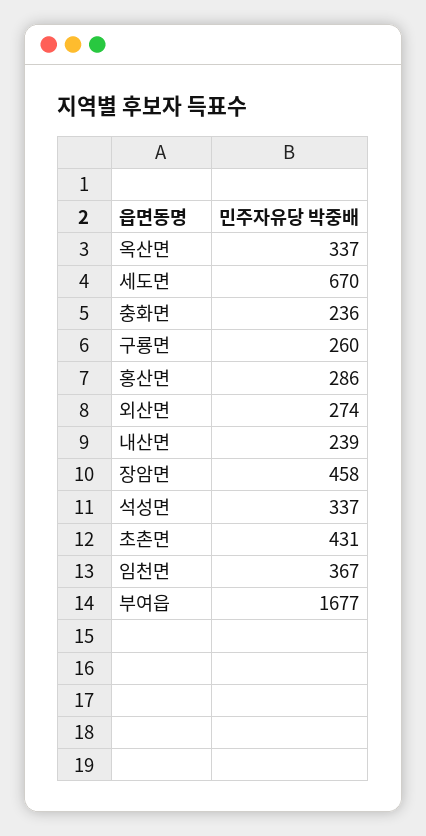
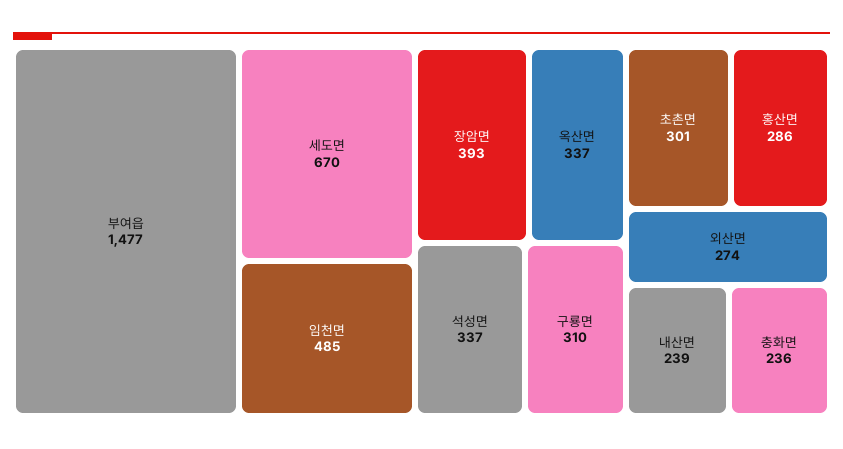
구룡면: 260 -> 310
장암면: 458 -> 393
초촌면: 431 -> 301
임천면: 367 -> 485
부여읍: 1677 -> 1477

